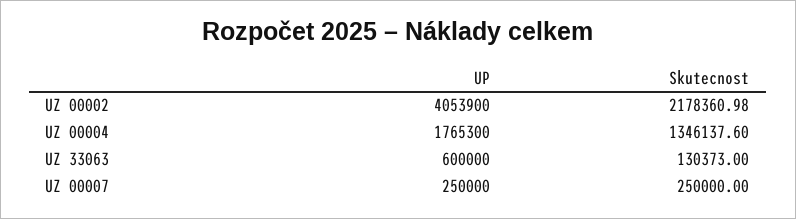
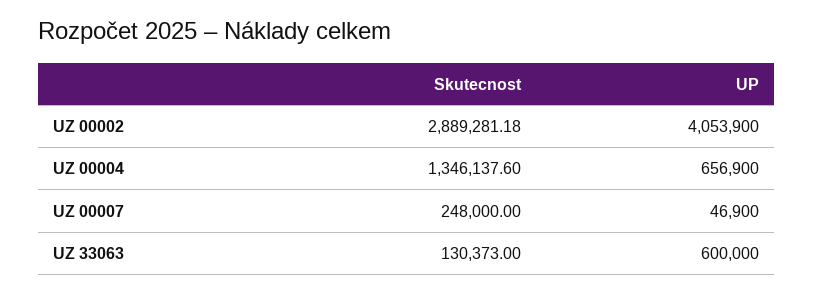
Skutecnost, UZ 00002: 2178360.98 -> 2889281.18
UP, UZ 00004: 1765300 -> 656900
UP, UZ 00007: 250000 -> 46900
Skutecnost, UZ 00007: 250000 -> 248000

